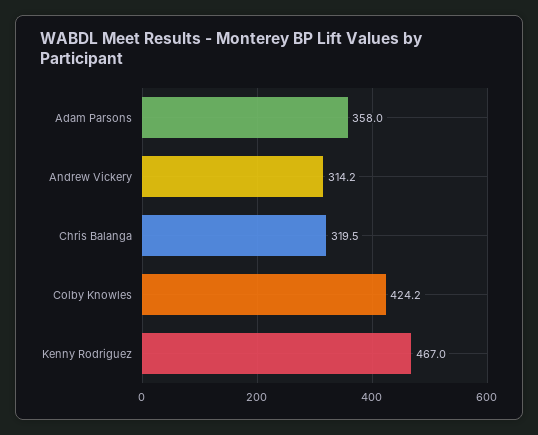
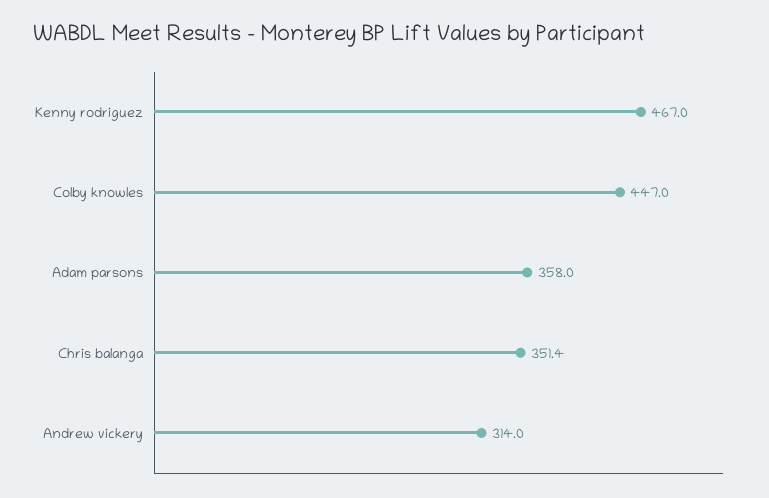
Andrew Vickery: 314.2 -> 314
Chris Balanga: 319.5 -> 351.4
Colby Knowles: 424.2 -> 447

